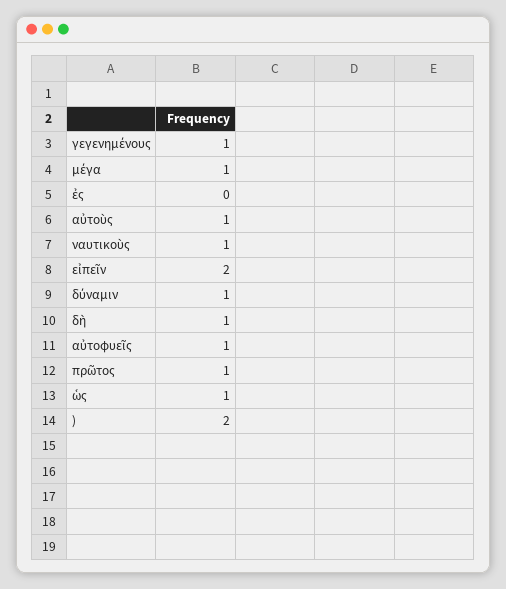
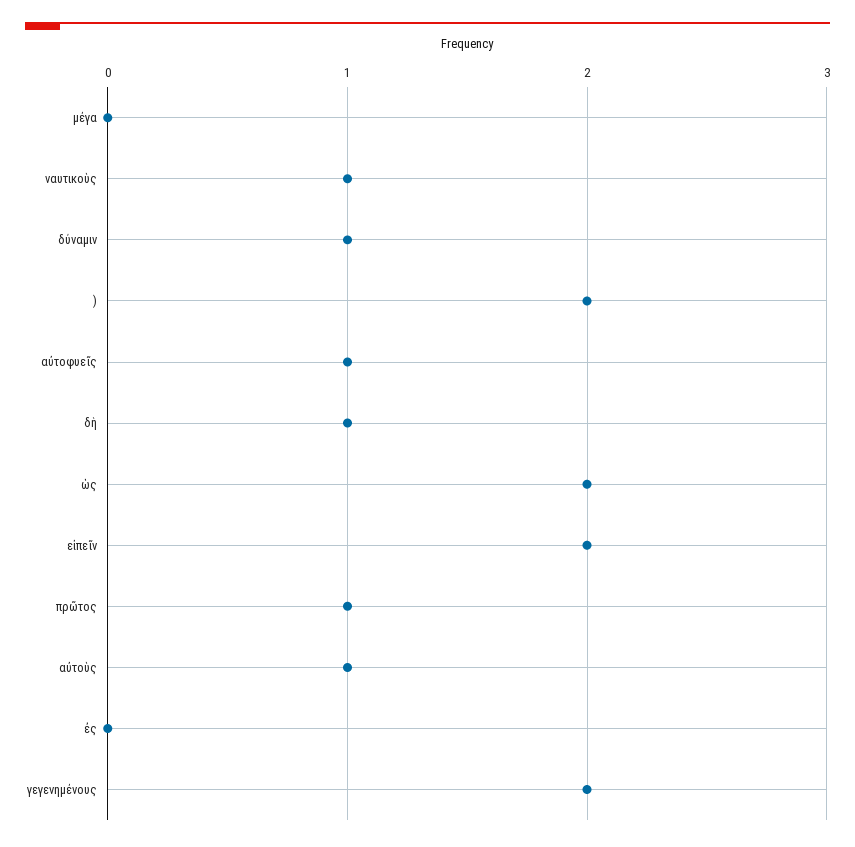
γεγενημένους: 1 -> 2
μέγα: 1 -> 0
ὡς: 1 -> 2

